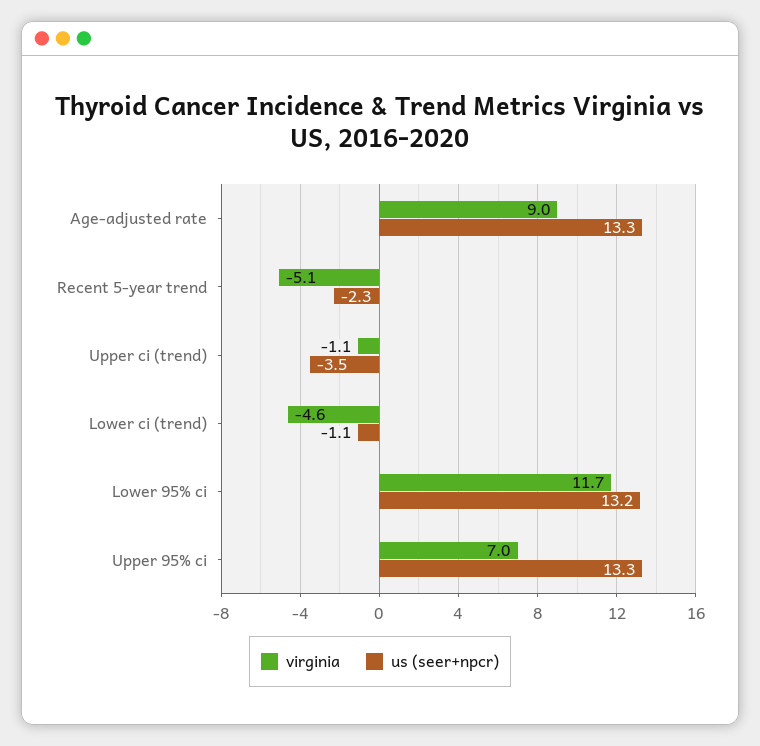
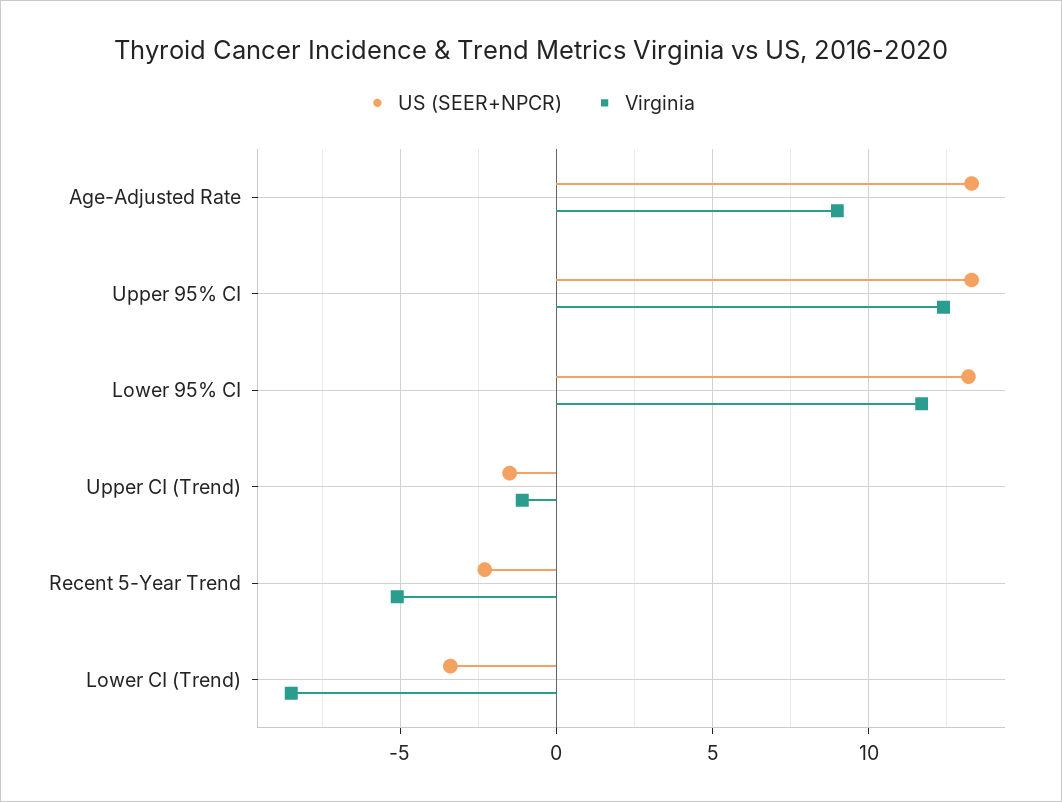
us (seer+npcr), Upper ci (trend): -3.5 -> -1.5
virginia, Lower ci (trend): -4.6 -> -8.5
us (seer+npcr), Lower ci (trend): -1.1 -> -3.5
virginia, Upper 95% ci: 7 -> 12.5

